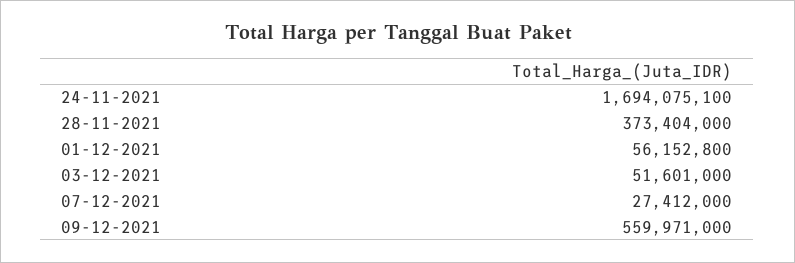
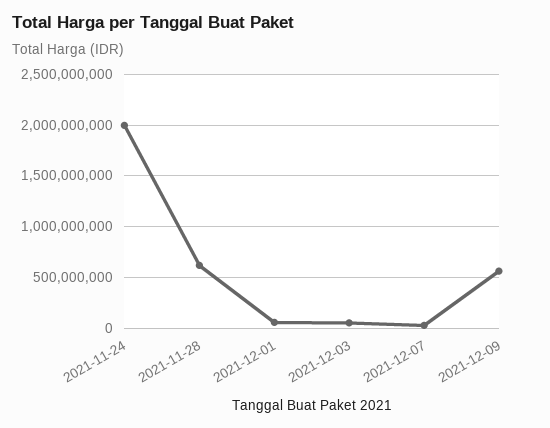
24-11-2021: 1694075100 -> 2000000000
28-11-2021: 373404000 -> 600000000

